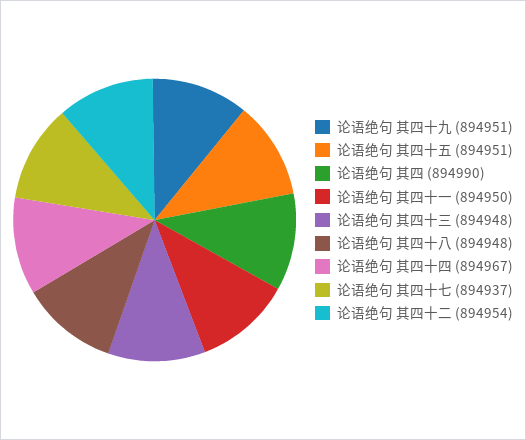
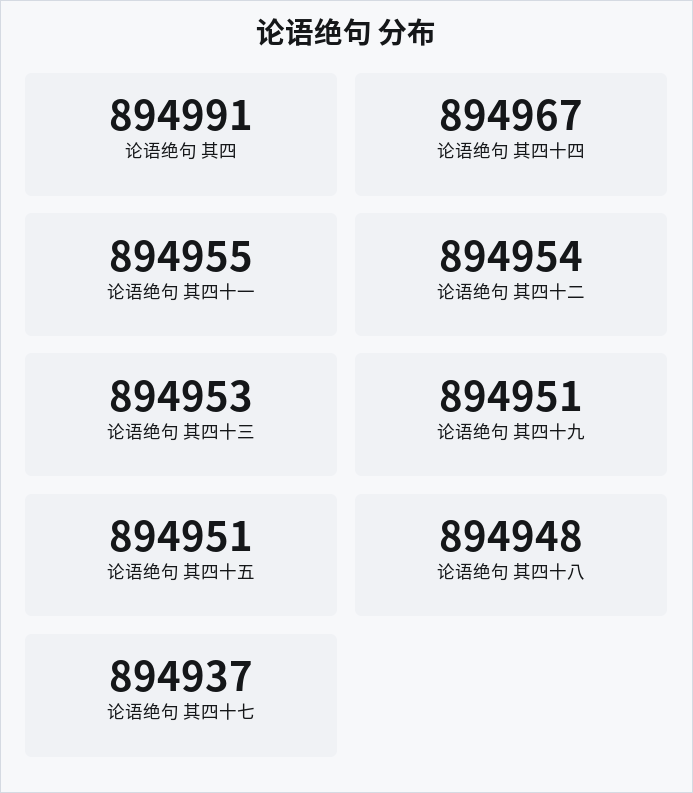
论语绝句 其四: 894990 -> 894991
论语绝句 其四十一: 894950 -> 894955
论语绝句 其四十三: 894948 -> 894953

